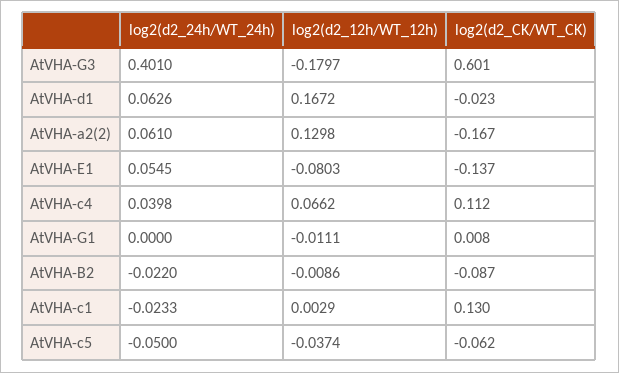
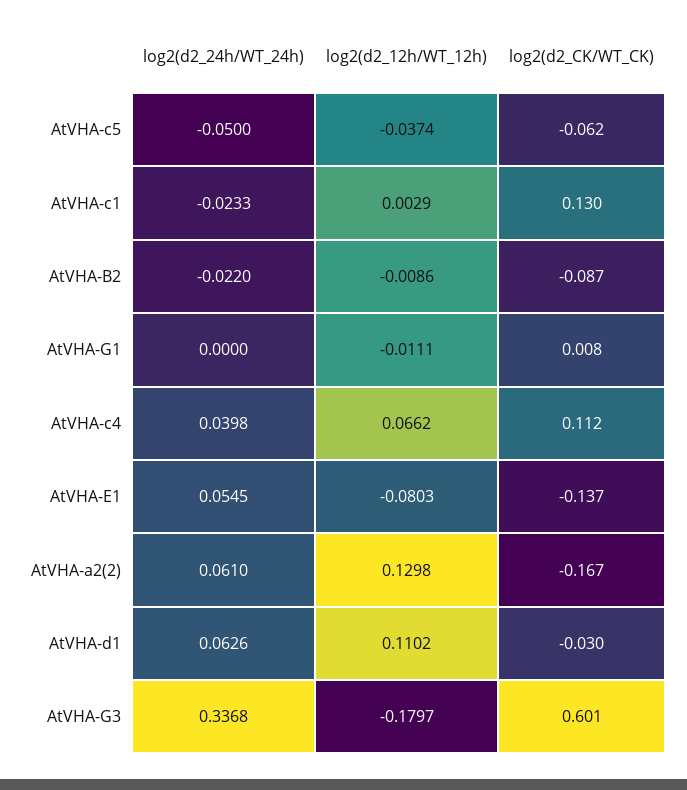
log2(d2_24h/WT_24h), AtVHA-G3: 0.401 -> 0.3368
log2(d2_12h/WT_12h), AtVHA-d1: 0.1672 -> 0.1102
log2(d2_CK/WT_CK), AtVHA-d1: -0.023 -> -0.03

